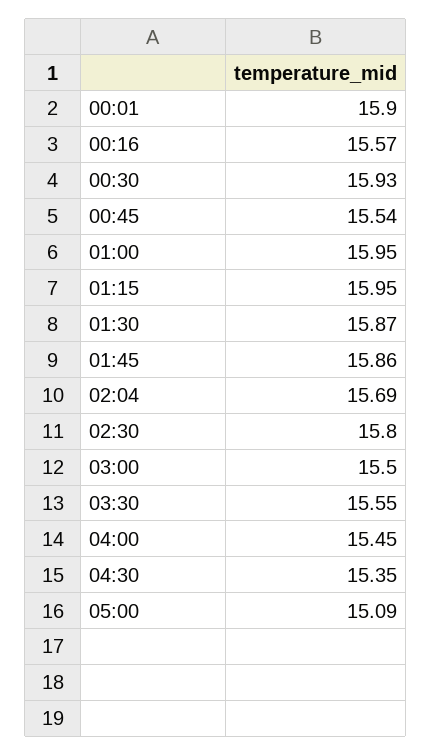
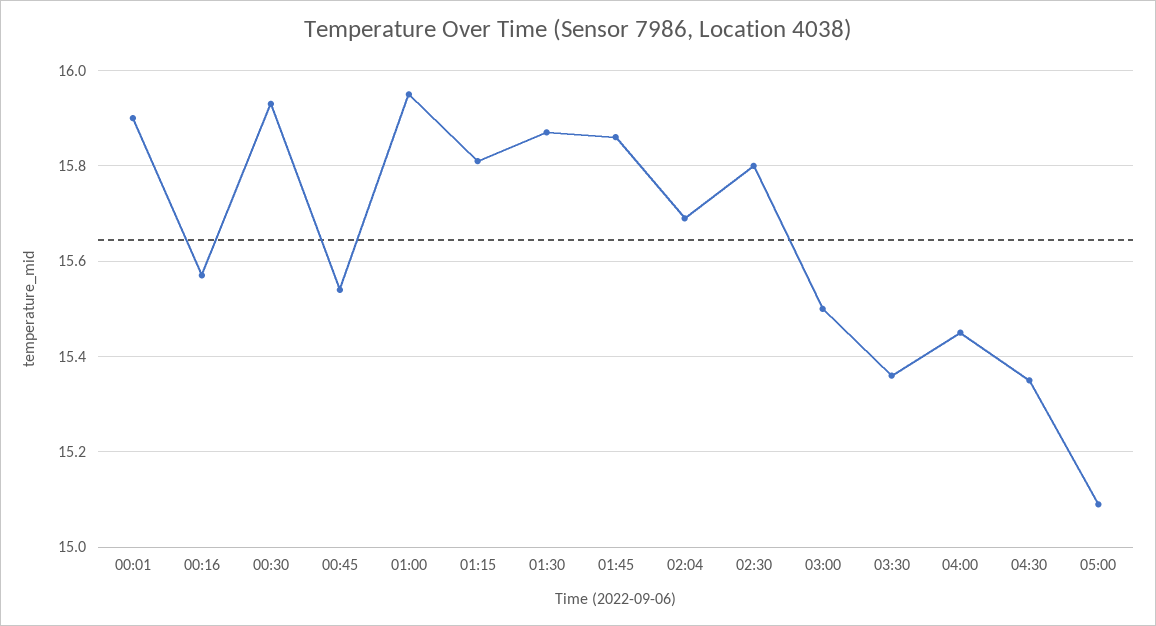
01:15: 15.95 -> 15.8
03:30: 15.55 -> 15.35

